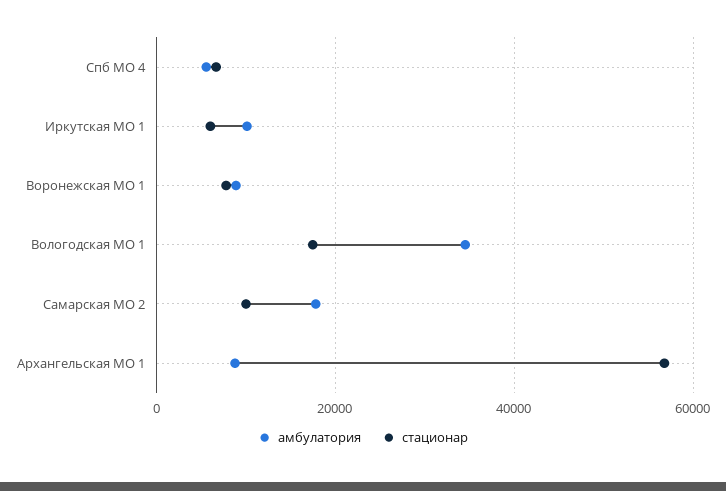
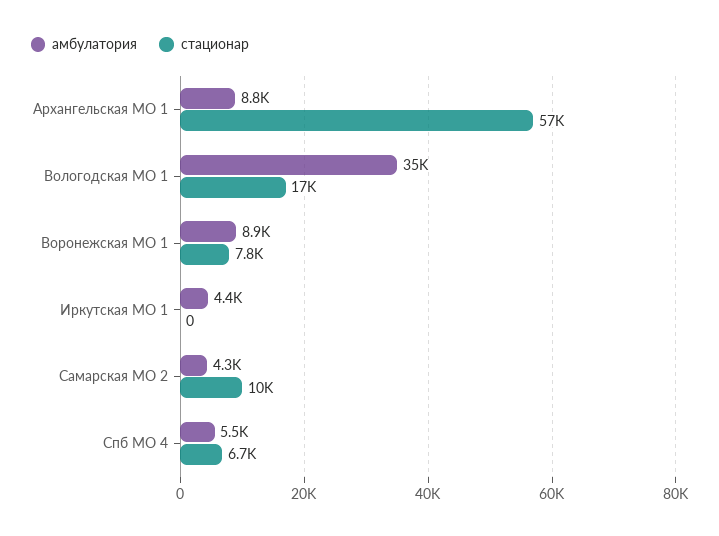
амбулатория, Иркутская МО 1: 10000 -> 4400
стационар, Иркутская МО 1: 6000 -> 0
амбулатория, Самарская МО 2: 18000 -> 4300

